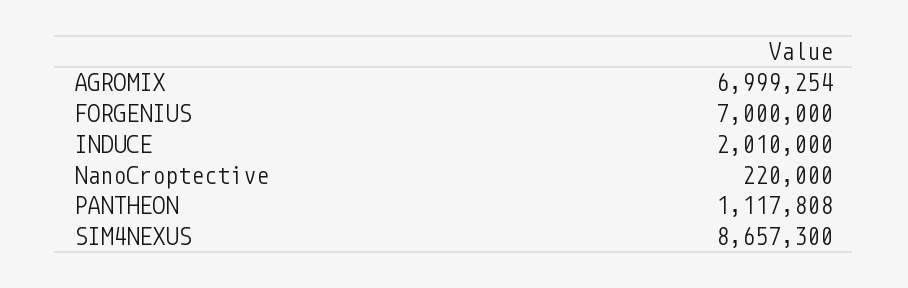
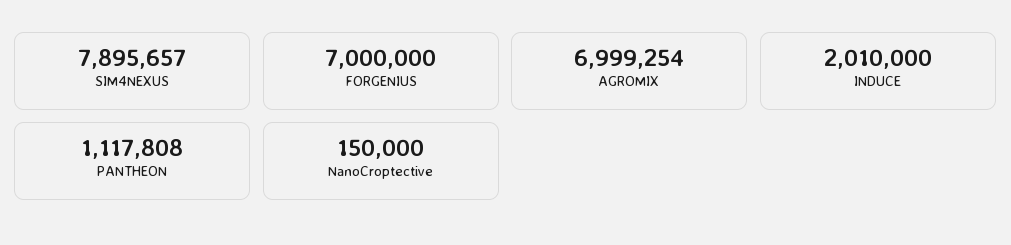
NanoCroptective: 220000 -> 150000
SIM4NEXUS: 8657300 -> 7895657

